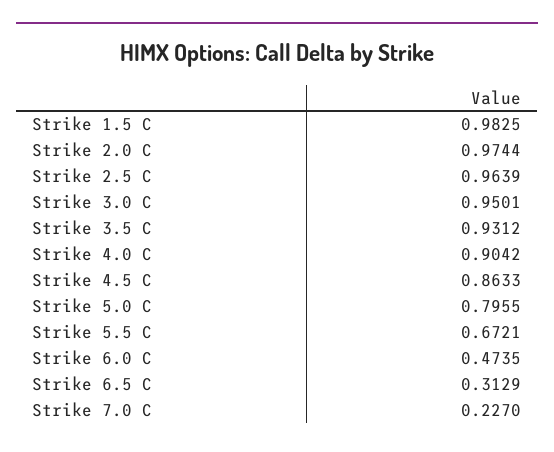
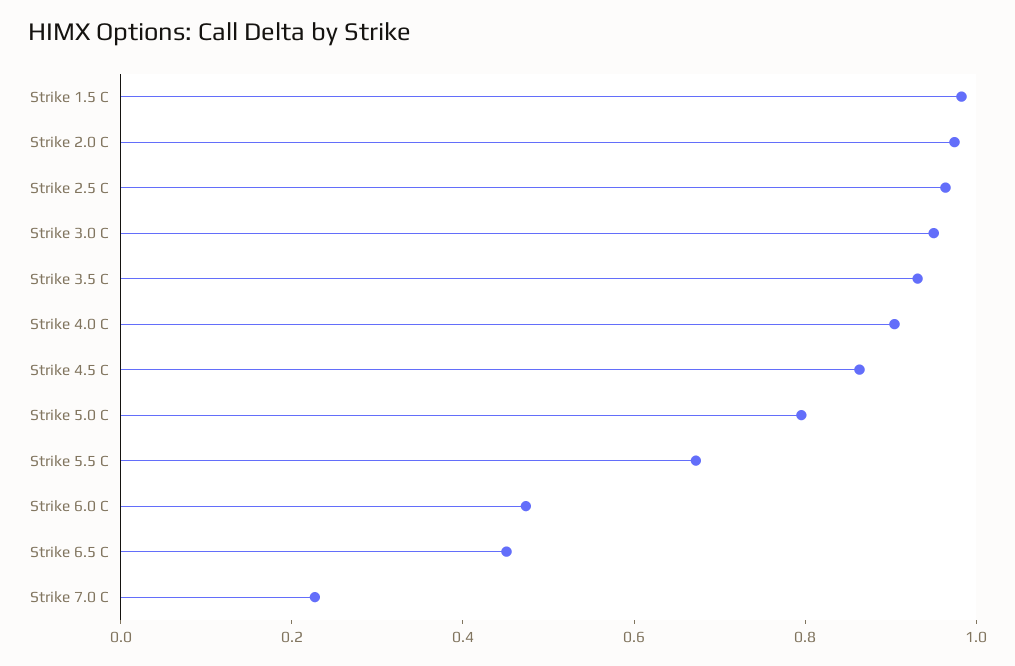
Strike 6.5 C: 0.3129 -> 0.45

